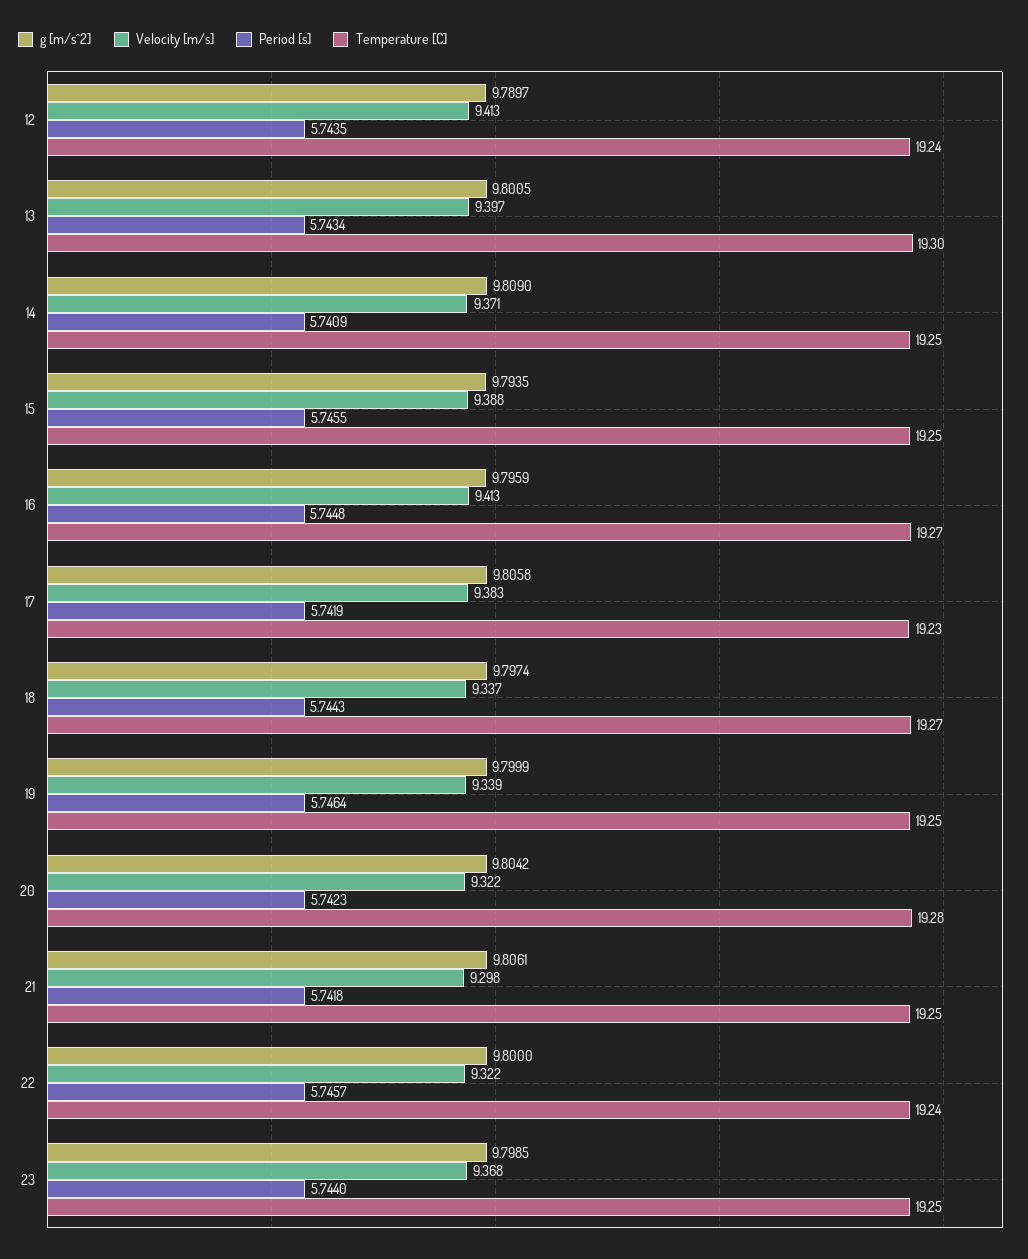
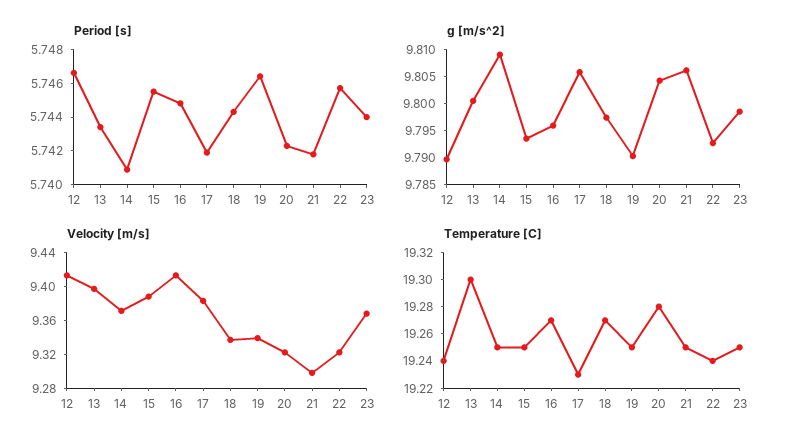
Period [s], 12: 5.7435 -> 5.7465
g [m/s^2], 19: 9.7999 -> 9.79
g [m/s^2], 22: 9.8 -> 9.7925

